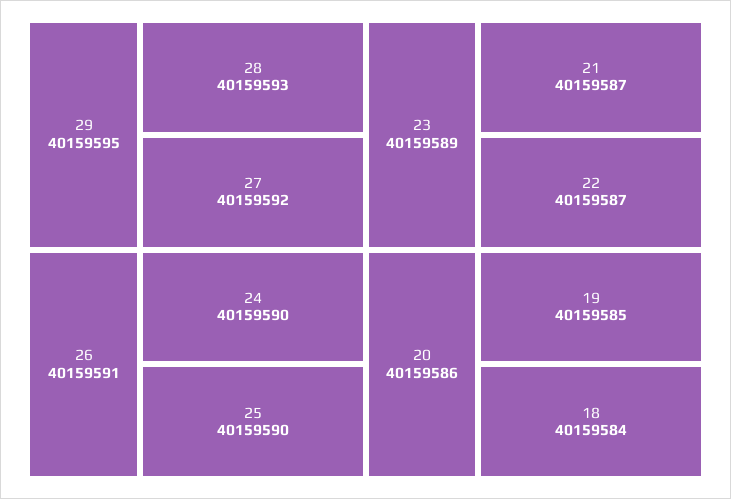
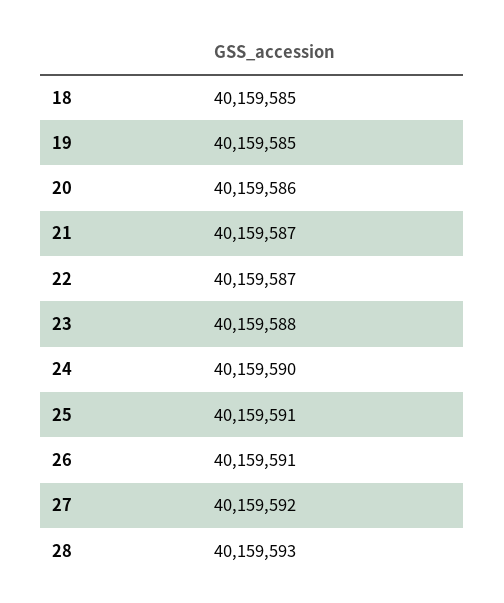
29: 40159595 -> none
25: 40159590 -> 40159591
23: 40159589 -> 40159588
18: 40159584 -> 40159585

